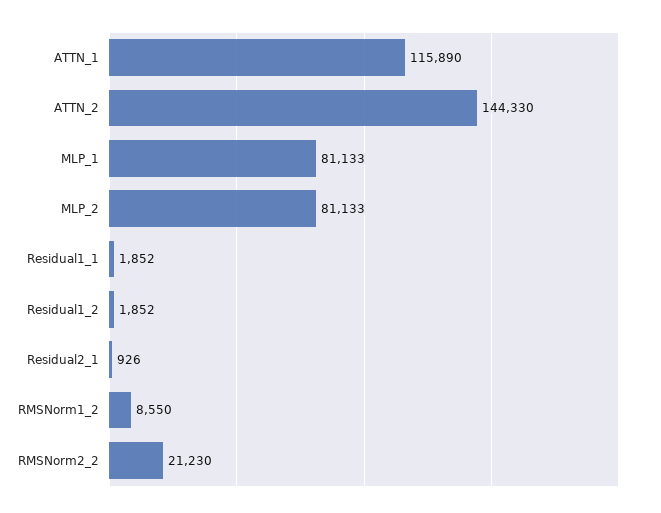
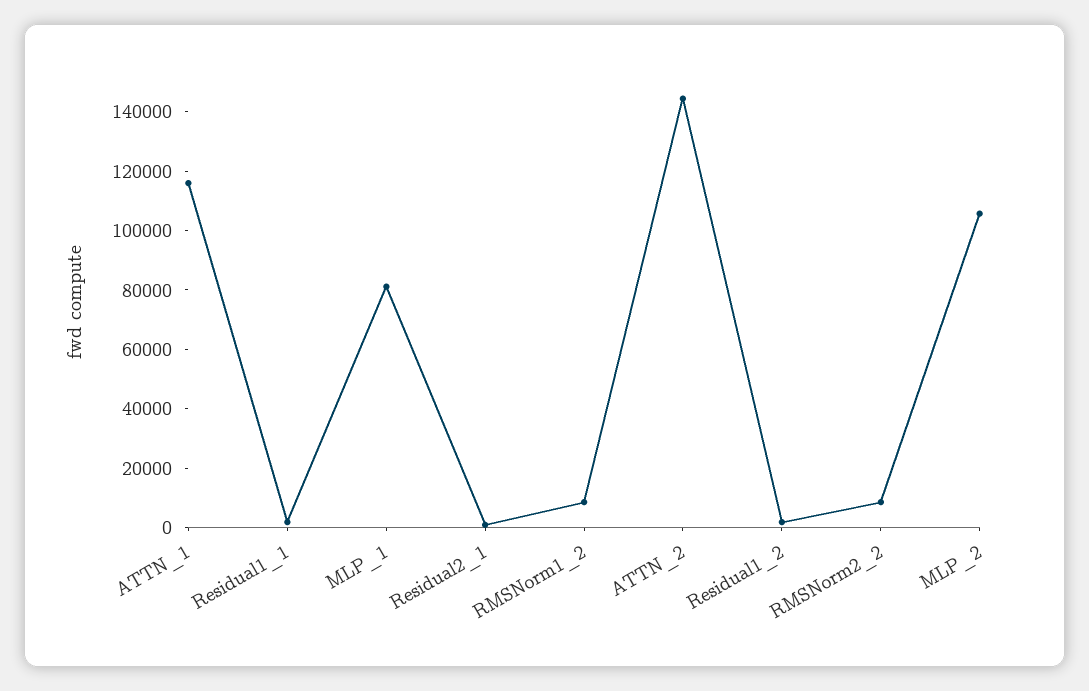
MLP_2: 81133 -> 105000
RMSNorm2_2: 21230 -> 10000

